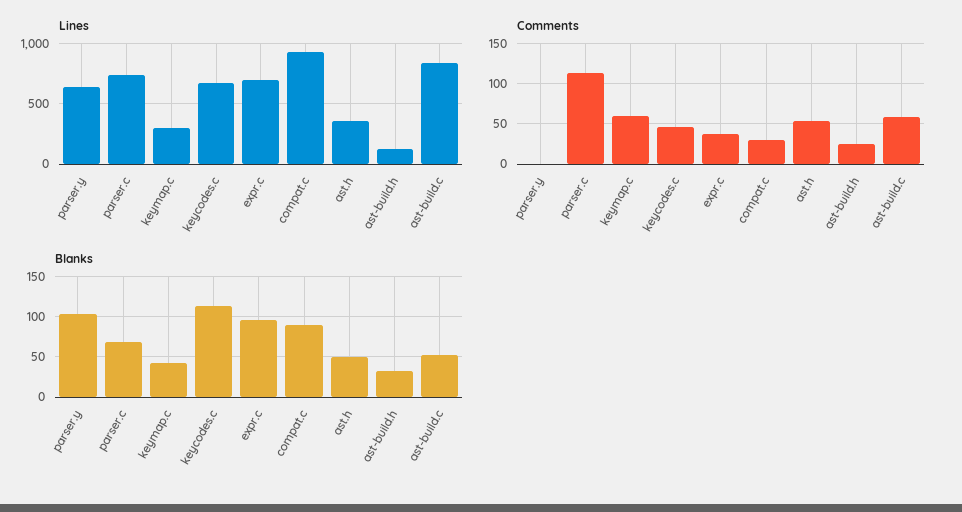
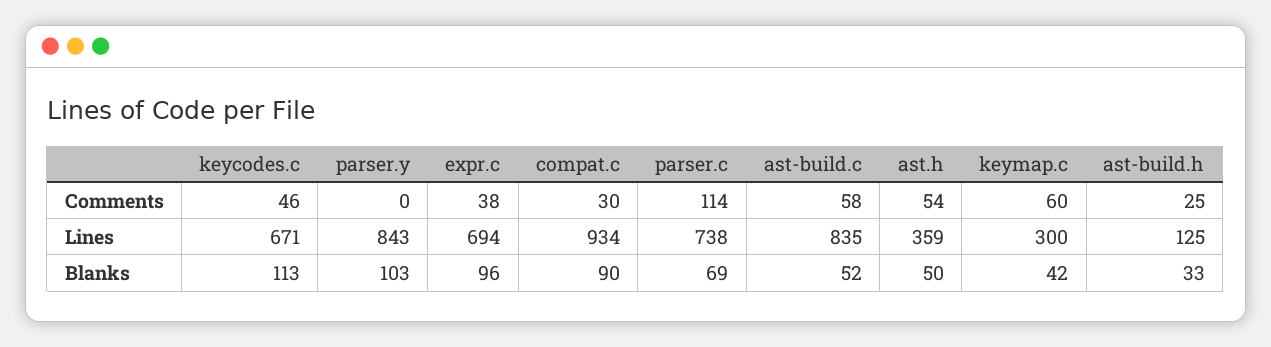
Lines, parser.y: 650 -> 843

